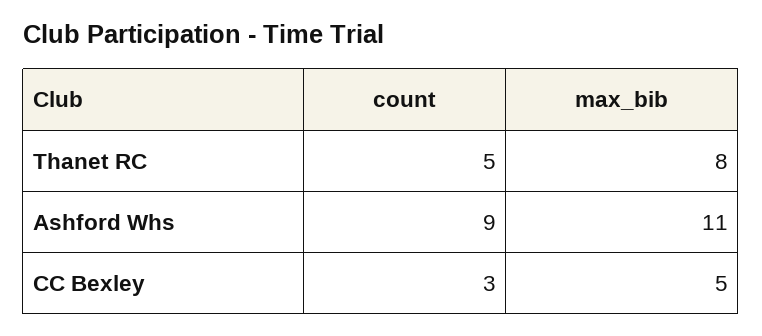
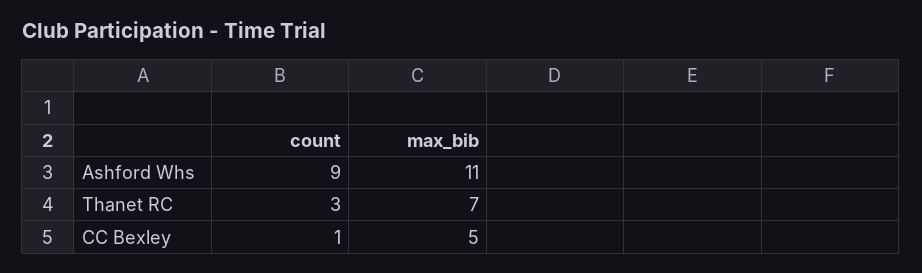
count, Thanet RC: 5 -> 3
max_bib, Thanet RC: 8 -> 7
count, CC Bexley: 3 -> 1

